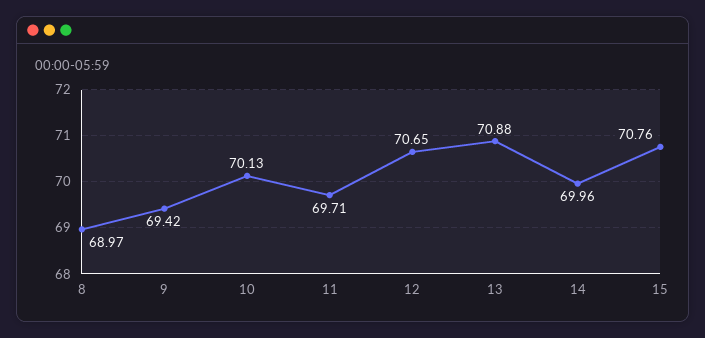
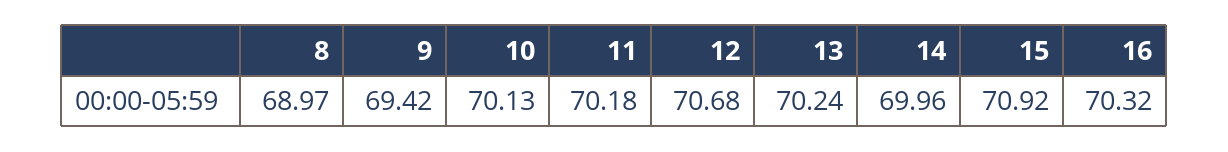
11: 69.71 -> 70.18
12: 70.65 -> 70.68
13: 70.88 -> 70.24
15: 70.76 -> 70.92
16: none -> 70.32

